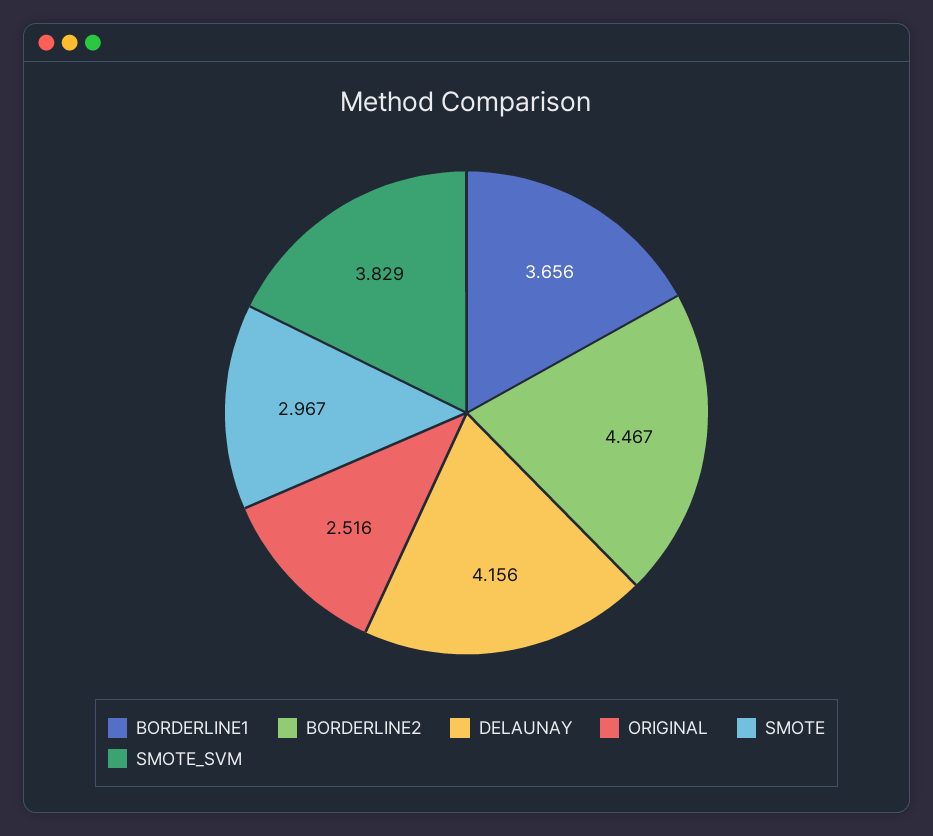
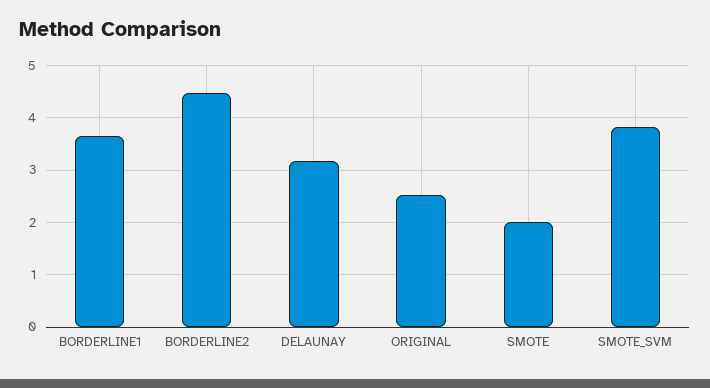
DELAUNAY: 4.156 -> 3.2
SMOTE: 2.967 -> 2

